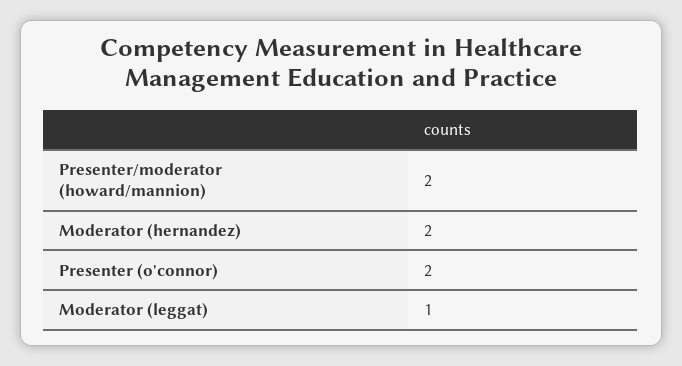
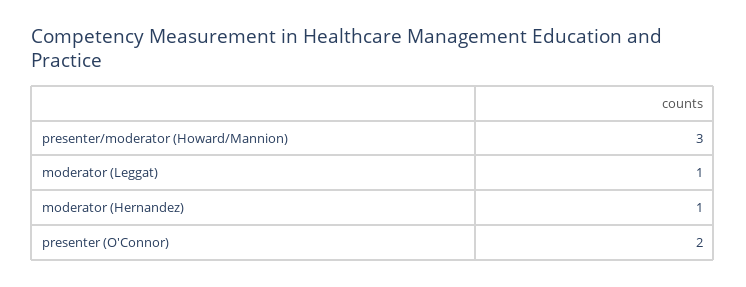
Presenter/moderator (howard/mannion): 2 -> 3
Moderator (hernandez): 2 -> 1

